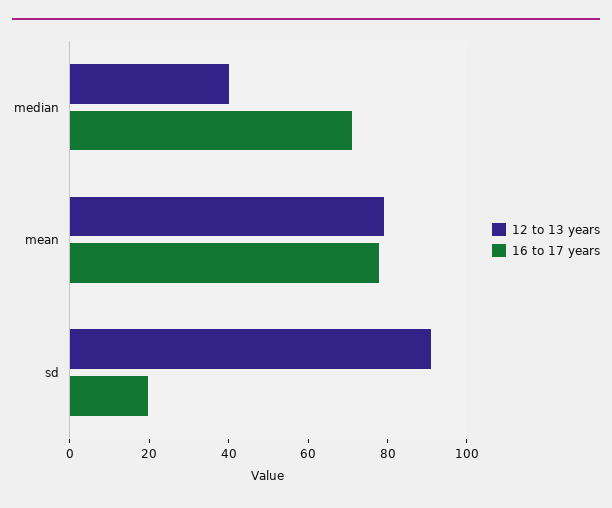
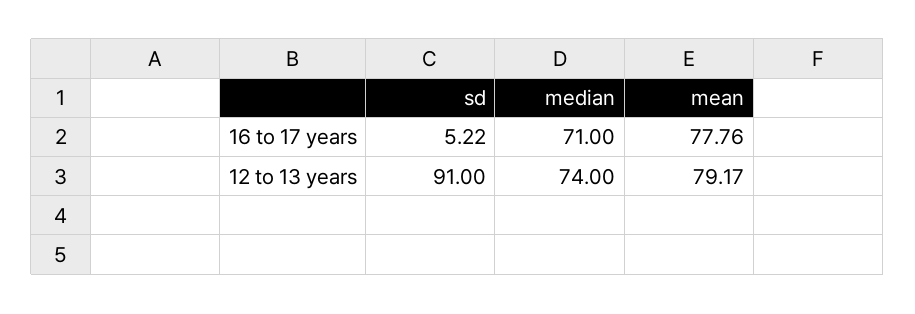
12 to 13 years, median: 40 -> 74
16 to 17 years, sd: 20 -> 5.22

